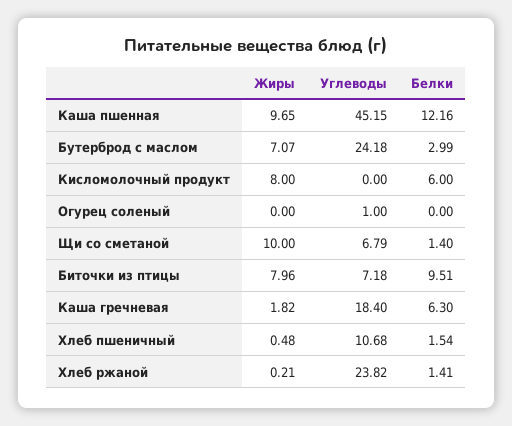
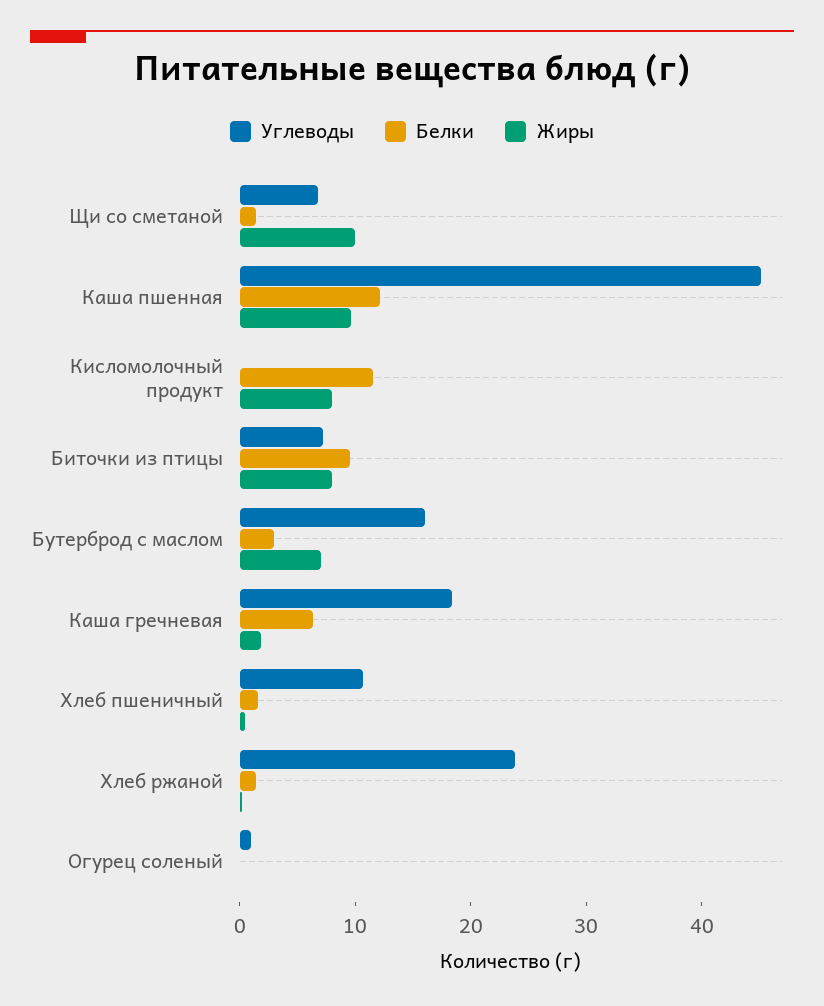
Углеводы, Бутерброд с маслом: 24.18 -> 16
Белки, Кисломолочный продукт: 6 -> 12

